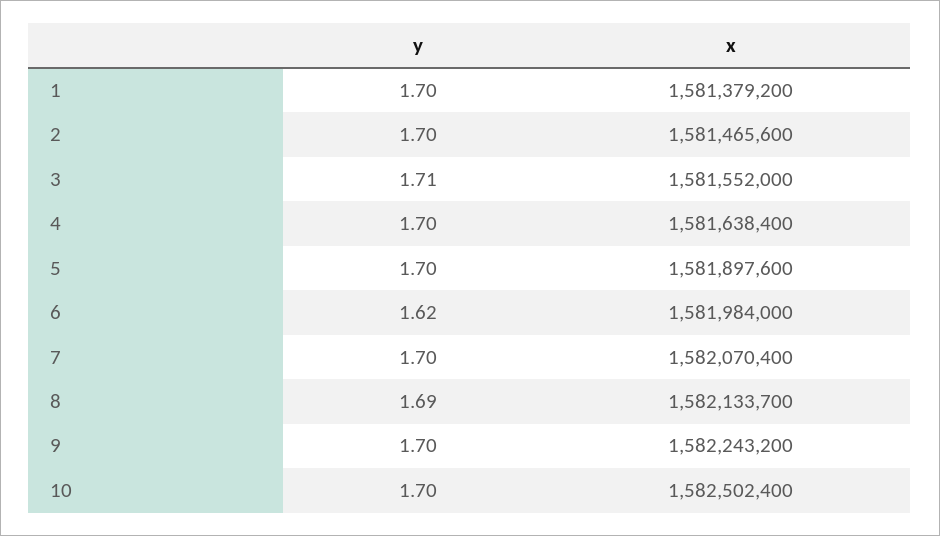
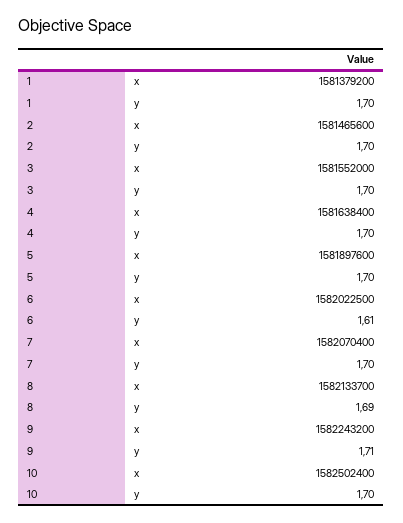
y, 3: 1.71 -> 1.7
y, 6: 1.62 -> 1.61
x, 6: 1581984000 -> 1582022500
y, 9: 1.7 -> 1.71

